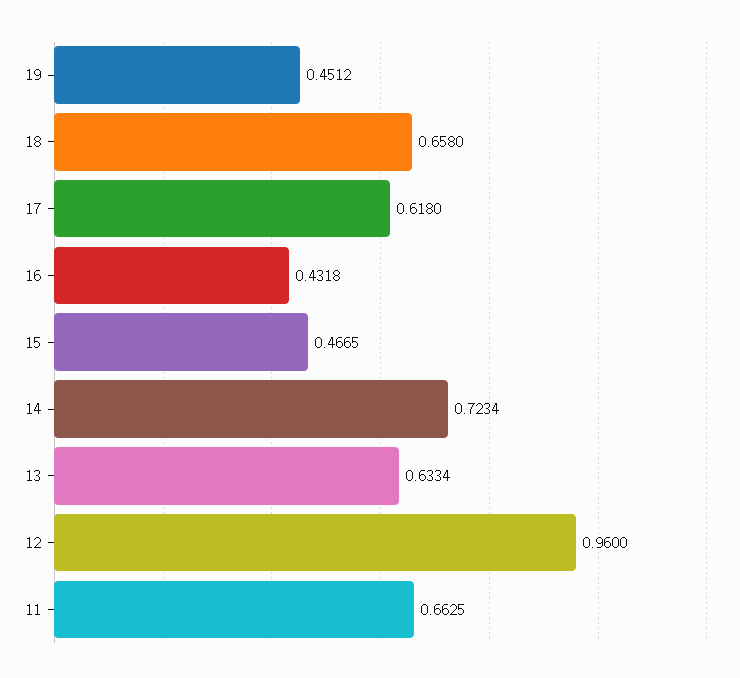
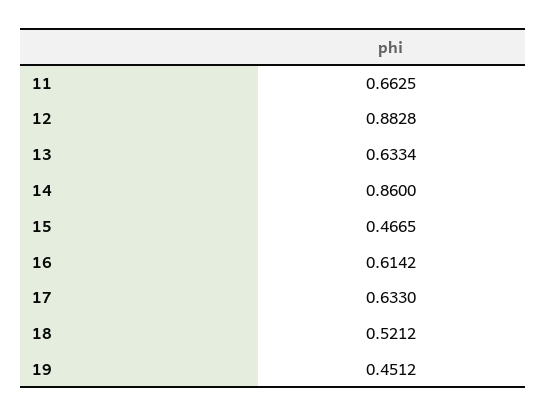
18: 0.658 -> 0.5212
17: 0.618 -> 0.633
16: 0.4318 -> 0.6142
14: 0.7234 -> 0.86
12: 0.96 -> 0.8828

